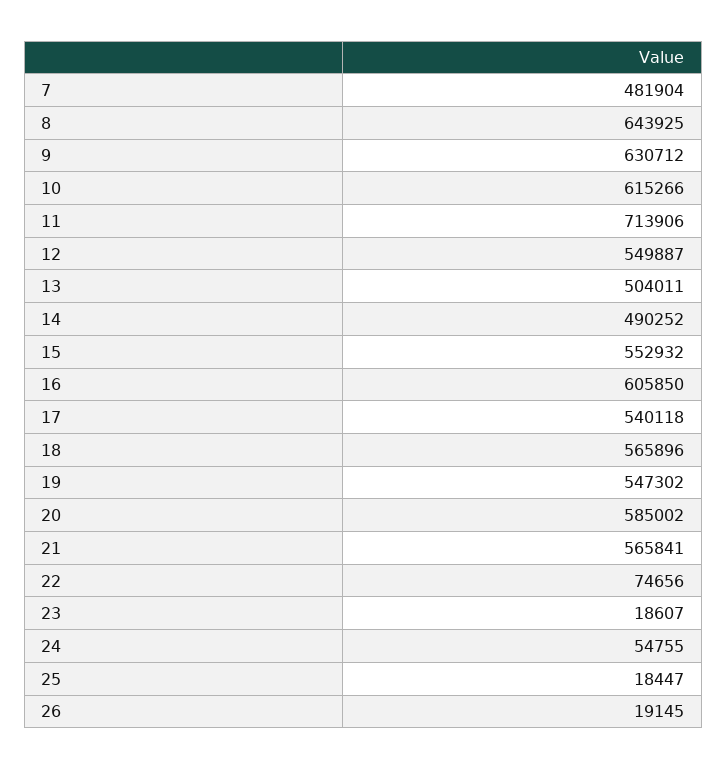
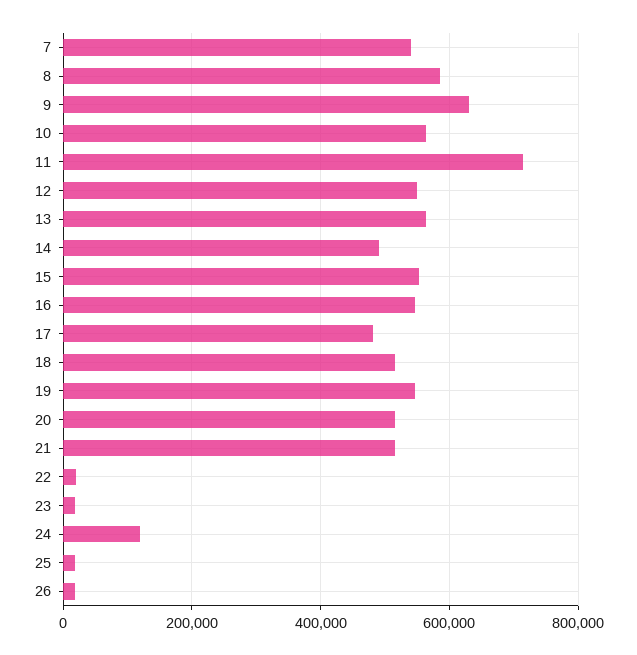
7: 481904 -> 540000
8: 643925 -> 580000
10: 615266 -> 560000
13: 504011 -> 560000
16: 605850 -> 540000
17: 540118 -> 480000
18: 565896 -> 520000
20: 585002 -> 520000
21: 565841 -> 520000
22: 74656 -> 20000
24: 54755 -> 120000

